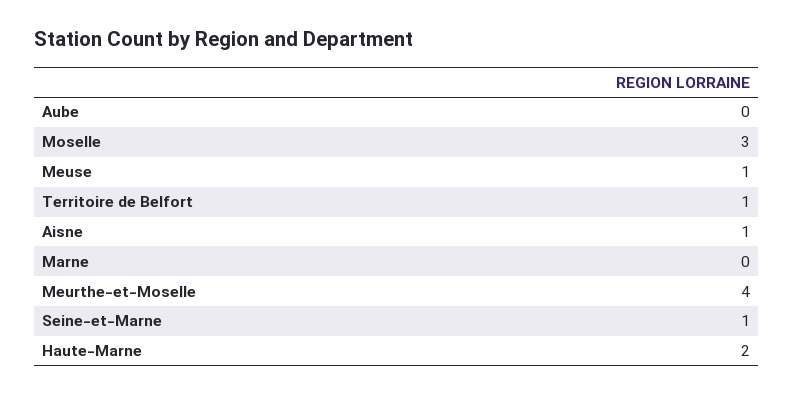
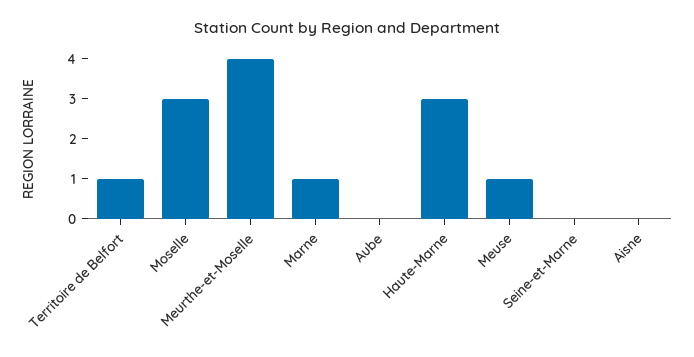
Aisne: 1 -> 0
Marne: 0 -> 1
Seine-et-Marne: 1 -> 0
Haute-Marne: 2 -> 3

